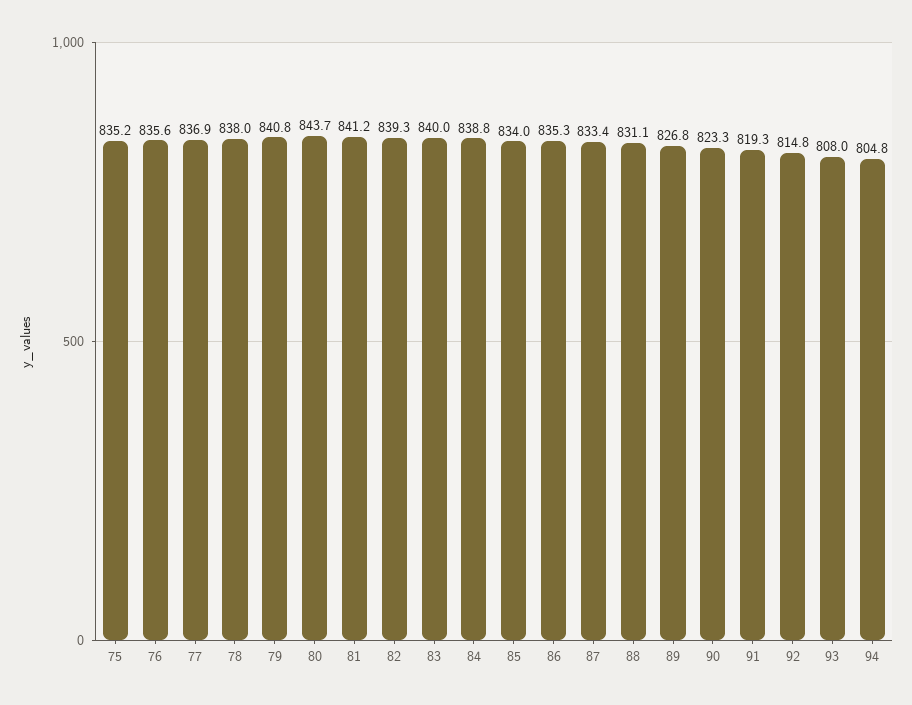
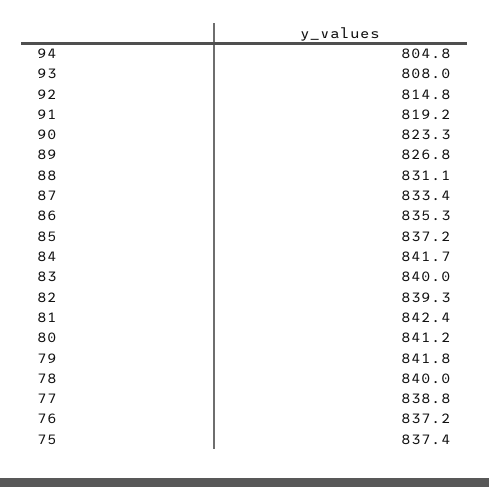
75: 835.2 -> 837.4
76: 835.6 -> 837.2
77: 836.9 -> 838.8
78: 838 -> 840
79: 840.8 -> 841.8
80: 843.7 -> 841.2
81: 841.2 -> 842.4
84: 838.8 -> 841.7
85: 834 -> 837.2
91: 819.3 -> 819.2

